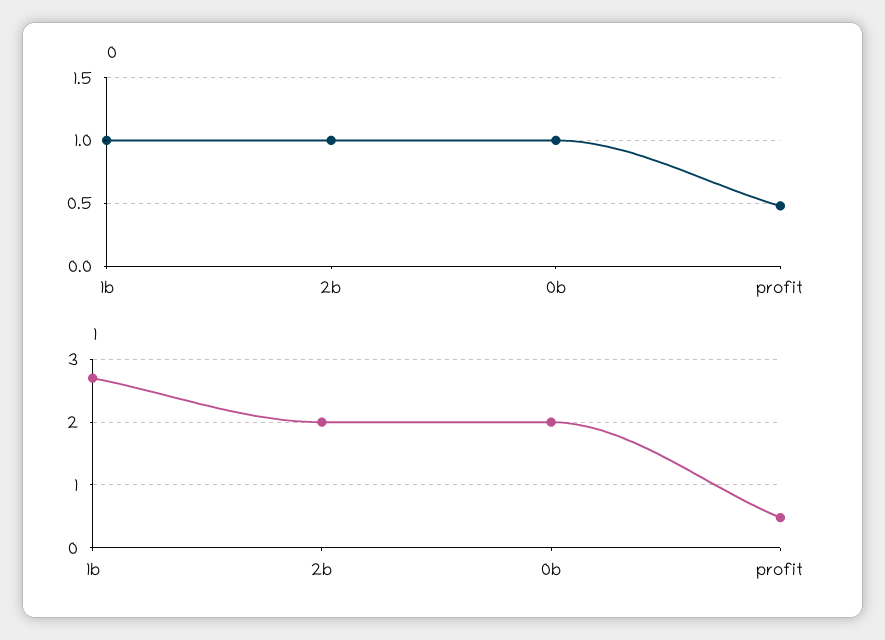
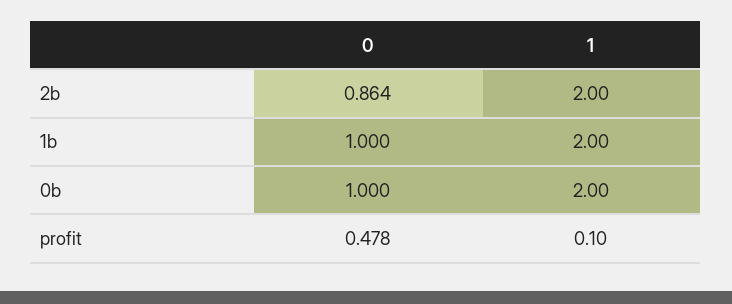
0, 2b: 1 -> 0.864
1, 1b: 2.7 -> 2
1, profit: 0.5 -> 0.1

